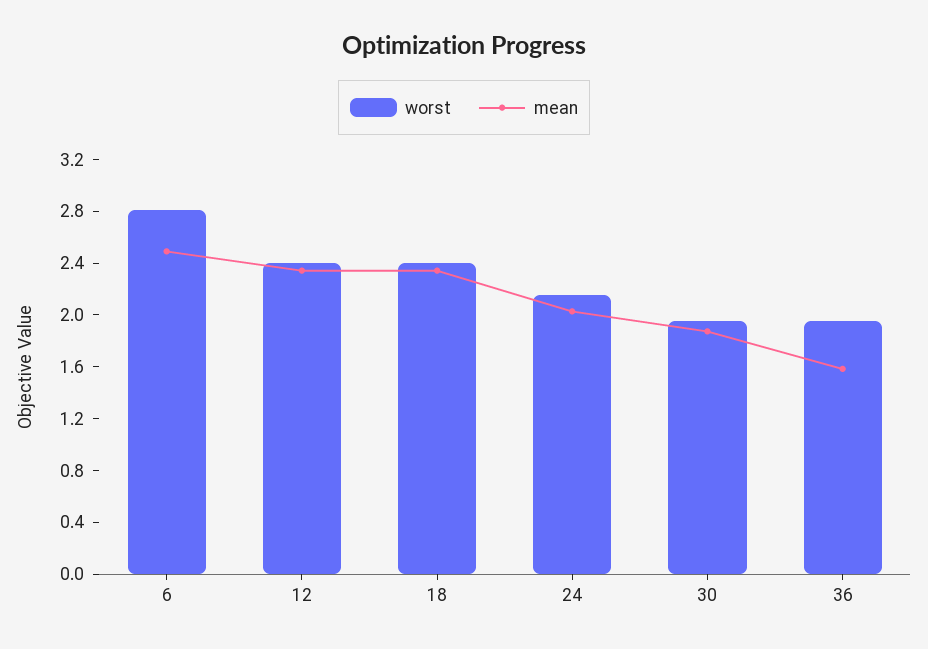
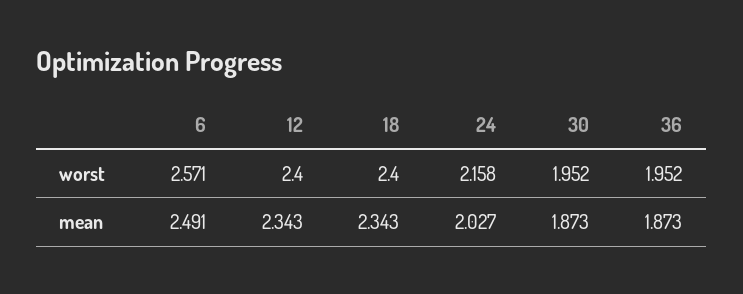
worst, 6: 2.8 -> 2.571
mean, 36: 1.6 -> 1.873

